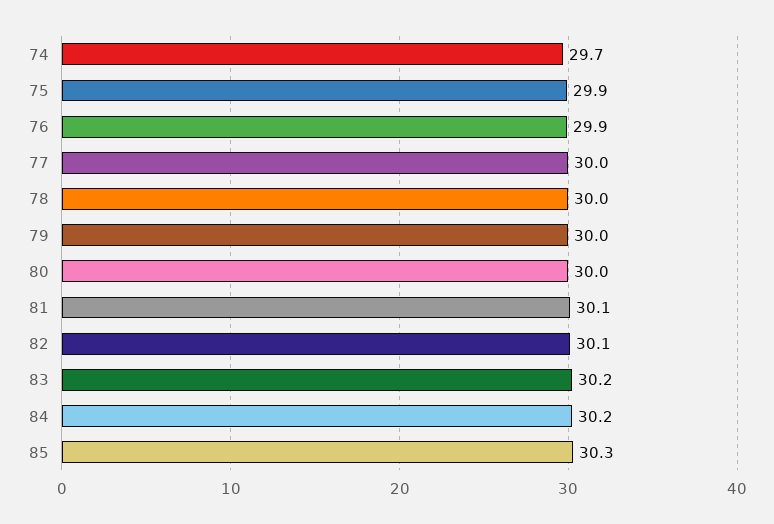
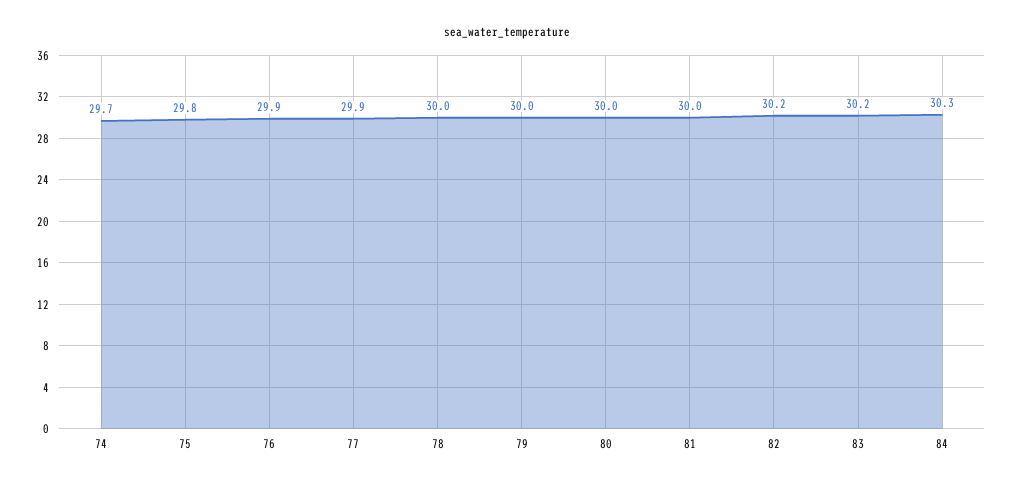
75: 29.9 -> 29.8
77: 30 -> 29.9
81: 30.1 -> 30
82: 30.1 -> 30.2
84: 30.2 -> 30.3
85: 30.3 -> none

